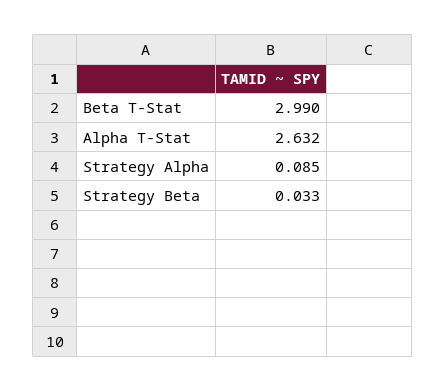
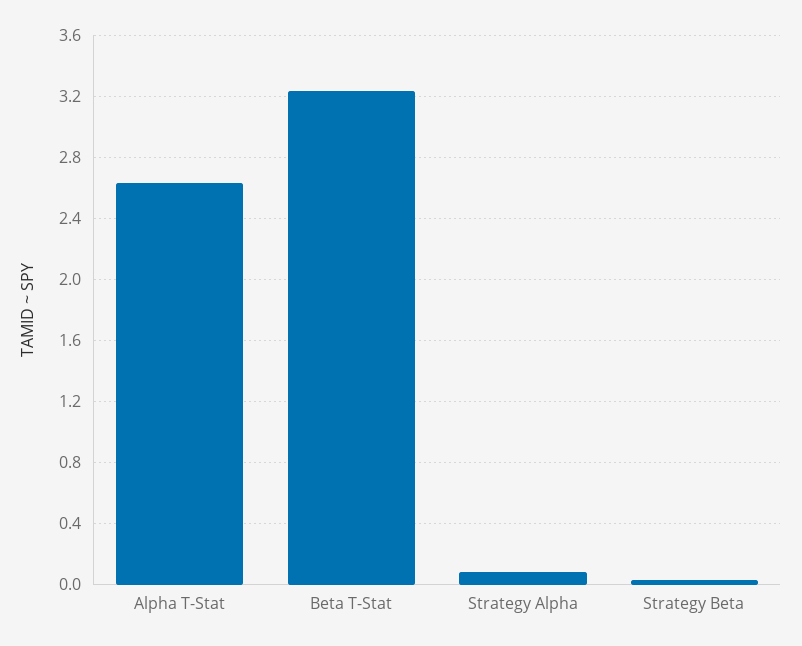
Beta T-Stat: 2.99 -> 3.25

